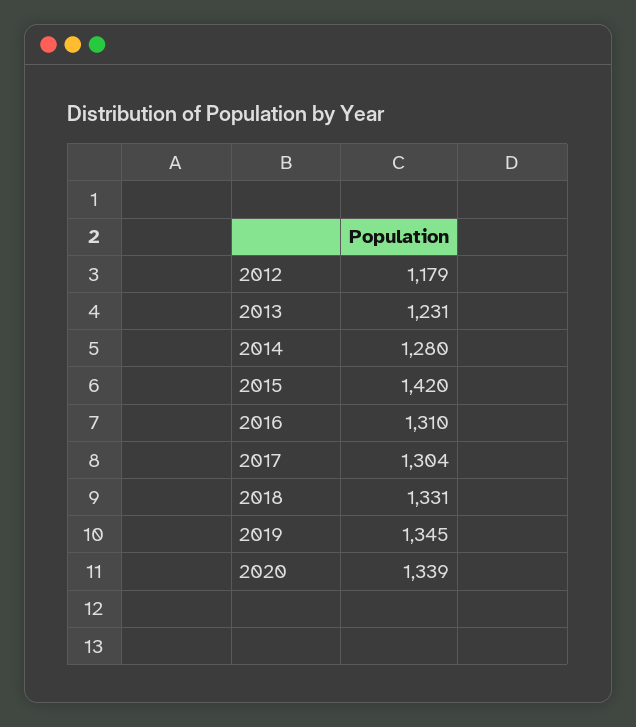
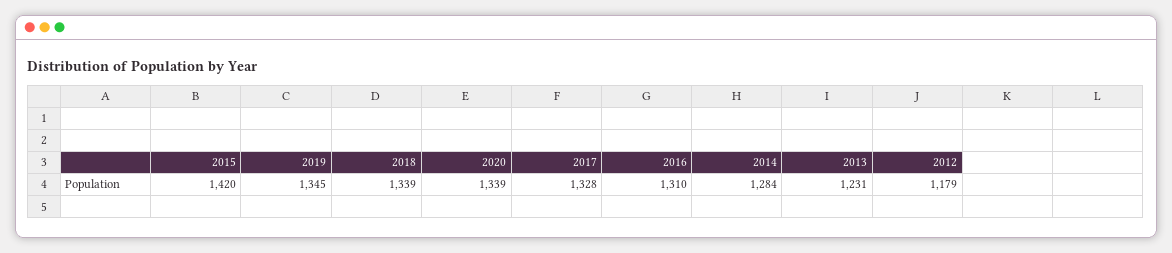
2014: 1280 -> 1284
2017: 1304 -> 1328
2018: 1331 -> 1339

